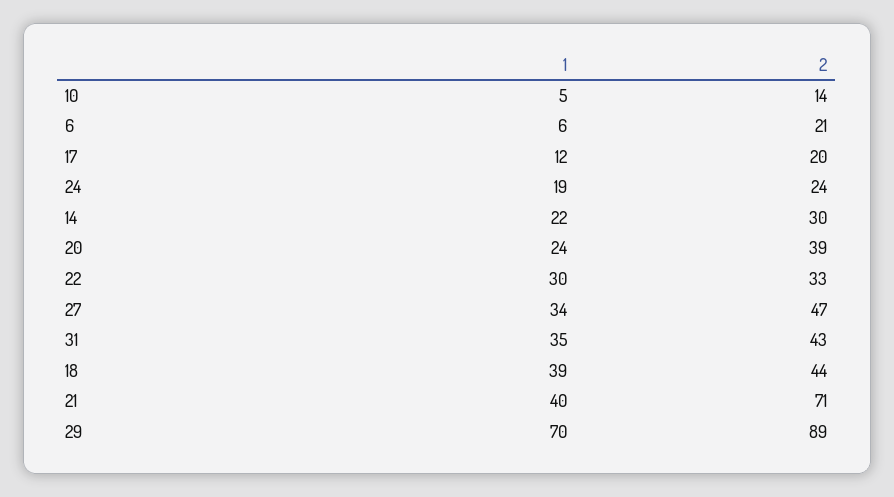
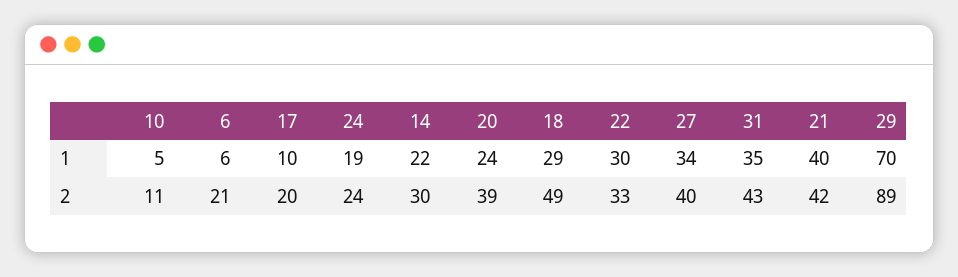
2, 10: 14 -> 11
1, 17: 12 -> 10
2, 27: 47 -> 40
1, 18: 39 -> 29
2, 18: 44 -> 49
2, 21: 71 -> 42

